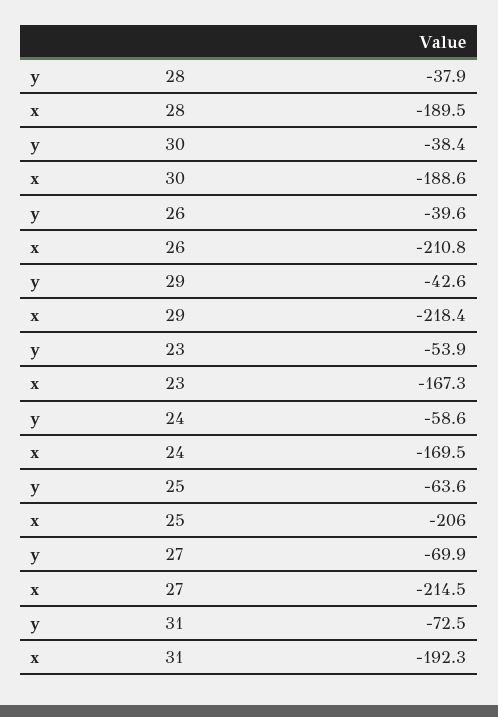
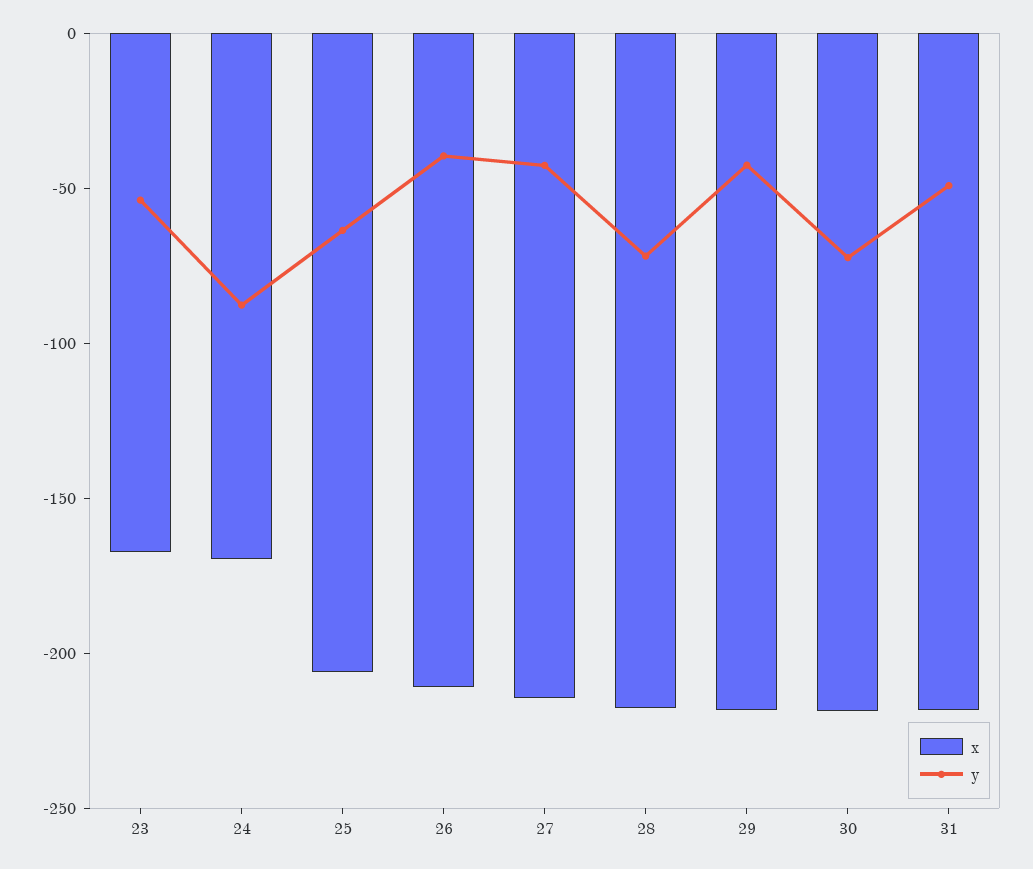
y, 28: -37.9 -> -70
x, 28: -189.5 -> -220
y, 30: -38.4 -> -70
x, 30: -188.6 -> -220
y, 24: -58.6 -> -90
y, 27: -69.9 -> -40
y, 31: -72.5 -> -50
x, 31: -192.3 -> -220

